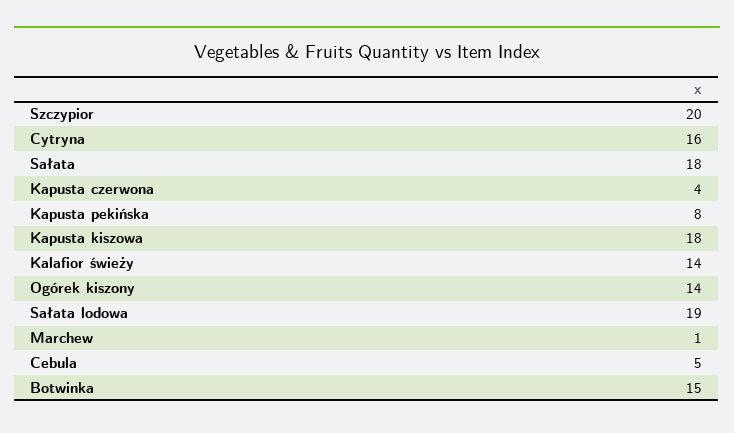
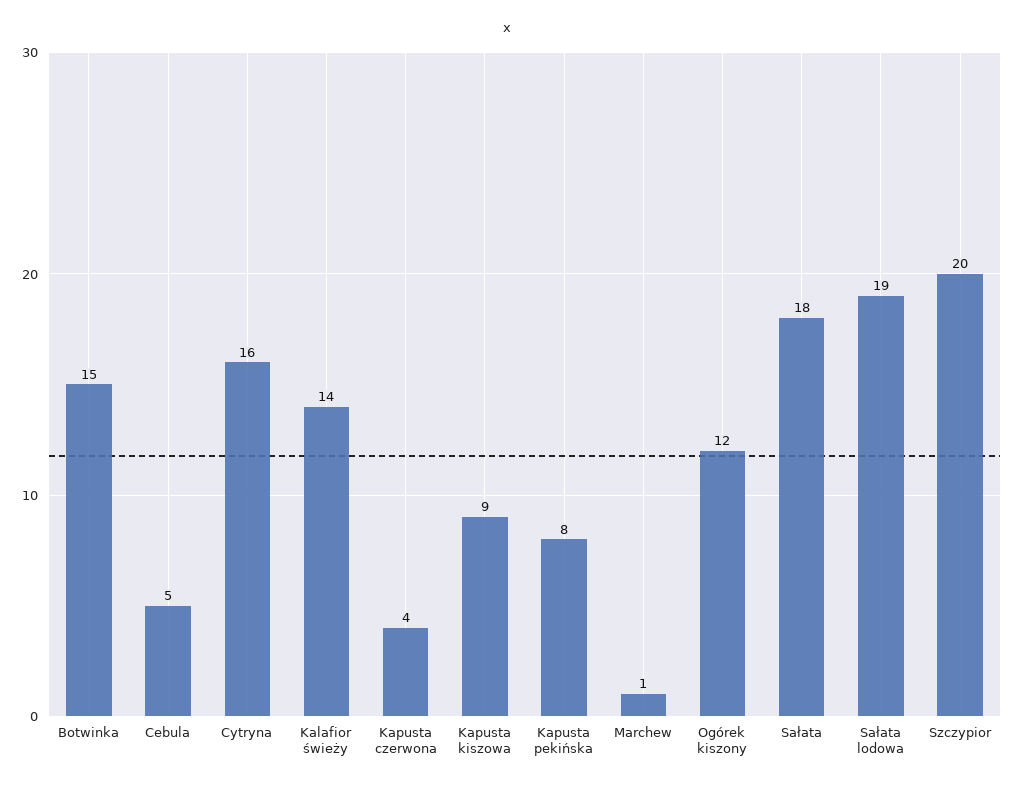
Kapusta kiszowa: 18 -> 9
Ogórek kiszony: 14 -> 12

